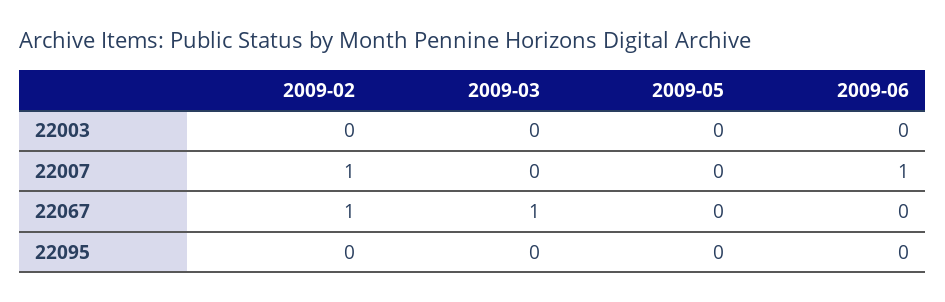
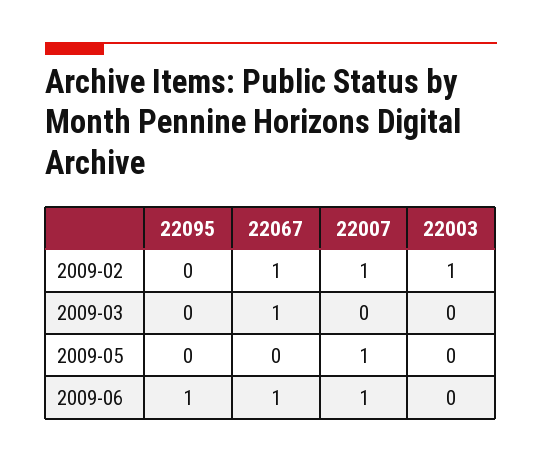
2009-02, 22003: 0 -> 1
2009-05, 22007: 0 -> 1
2009-06, 22067: 0 -> 1
2009-06, 22095: 0 -> 1

